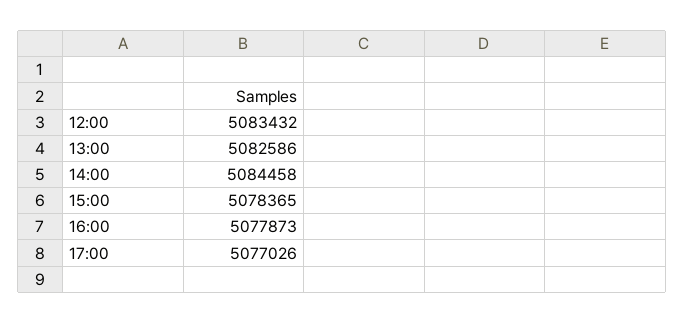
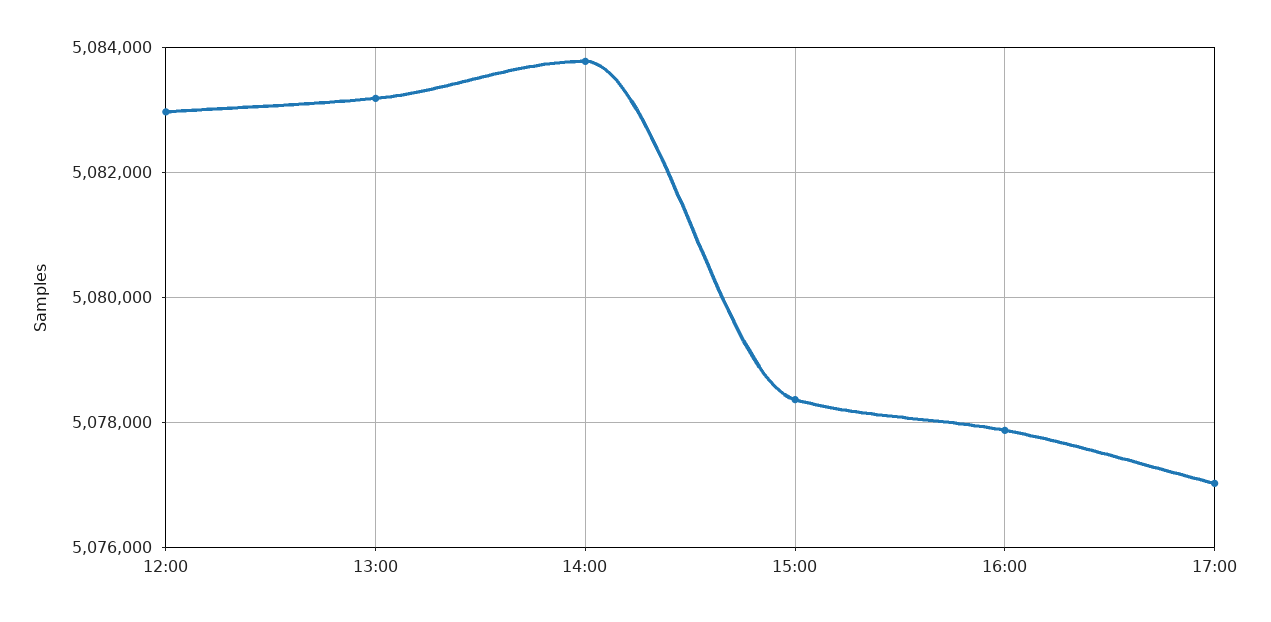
12:00: 5083432 -> 5083000
13:00: 5082586 -> 5083200
14:00: 5084458 -> 5083800

